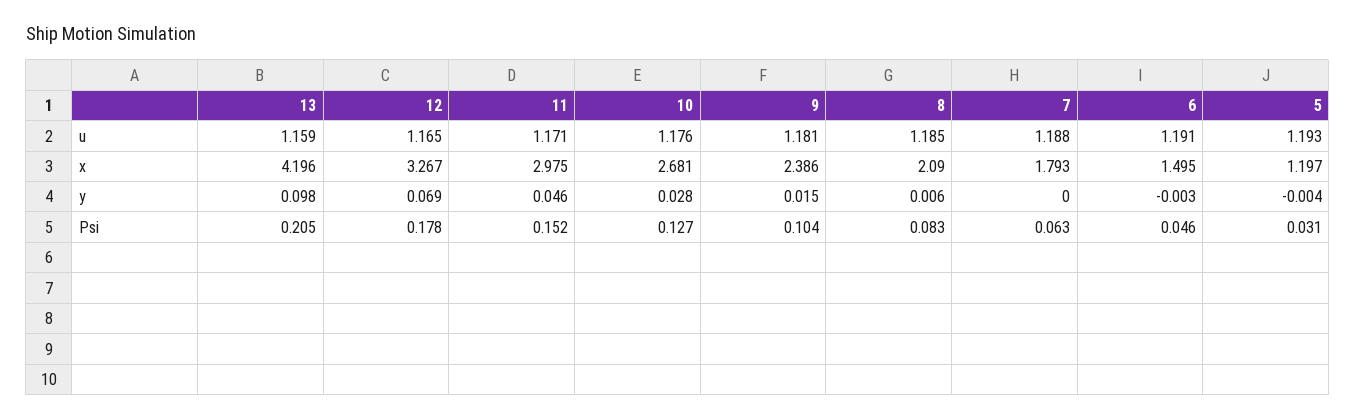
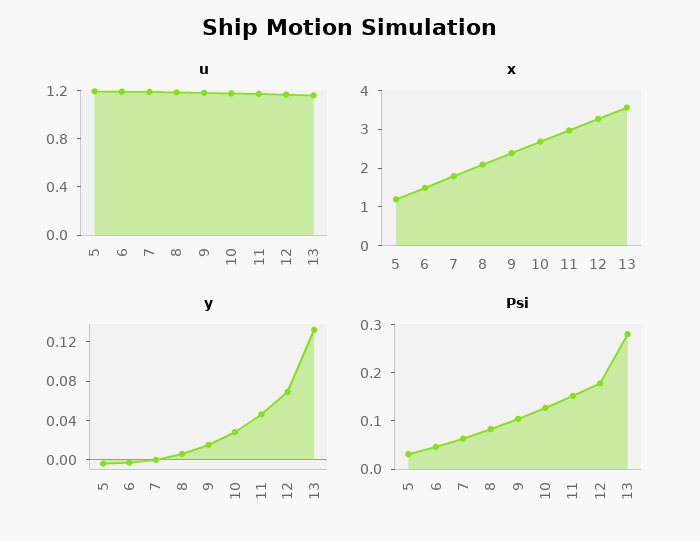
x, 13: 4.196 -> 3.5
y, 13: 0.098 -> 0.13
Psi, 13: 0.205 -> 0.28

